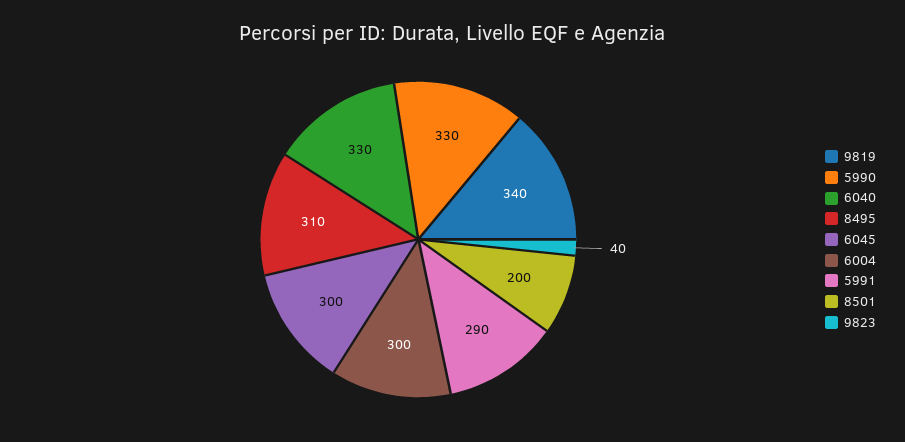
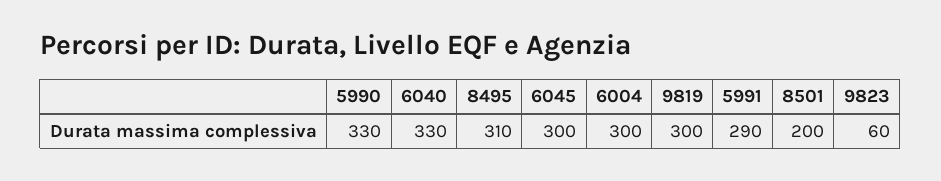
9819: 340 -> 300
9823: 40 -> 60

